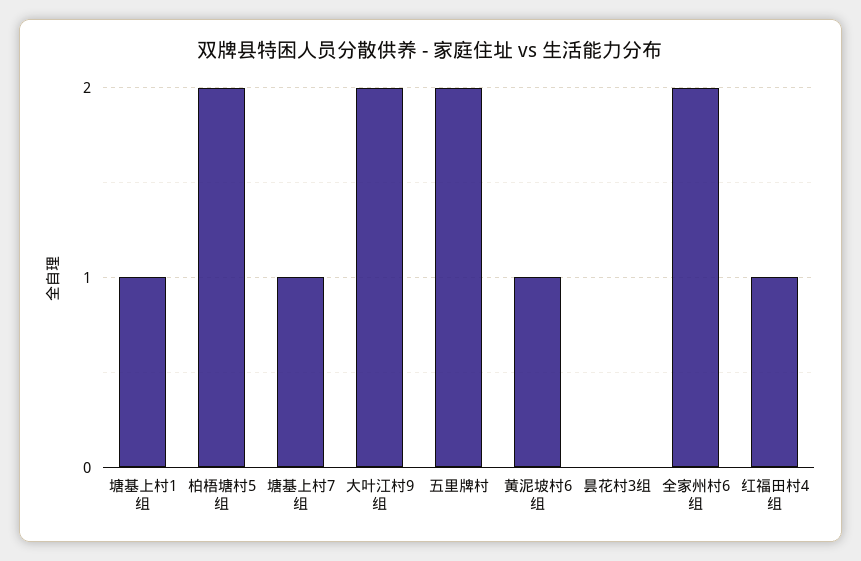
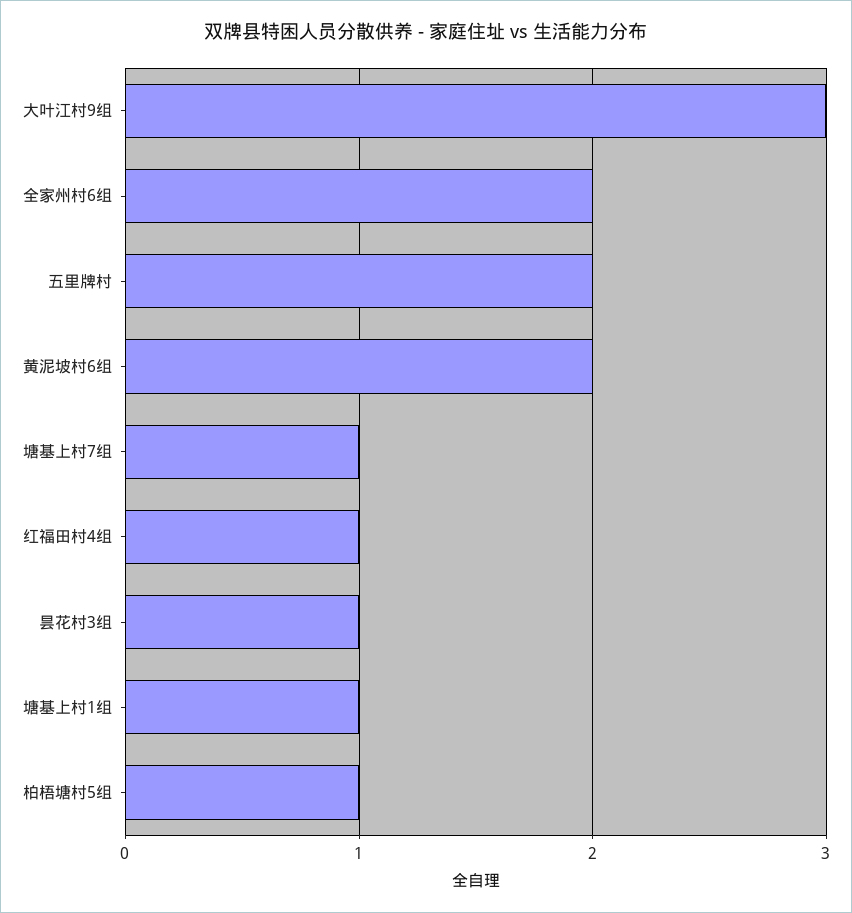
柏梧塘村5组: 2 -> 1
大叶江村9组: 2 -> 3
黄泥坡村6组: 1 -> 2
昙花村3组: 0 -> 1

